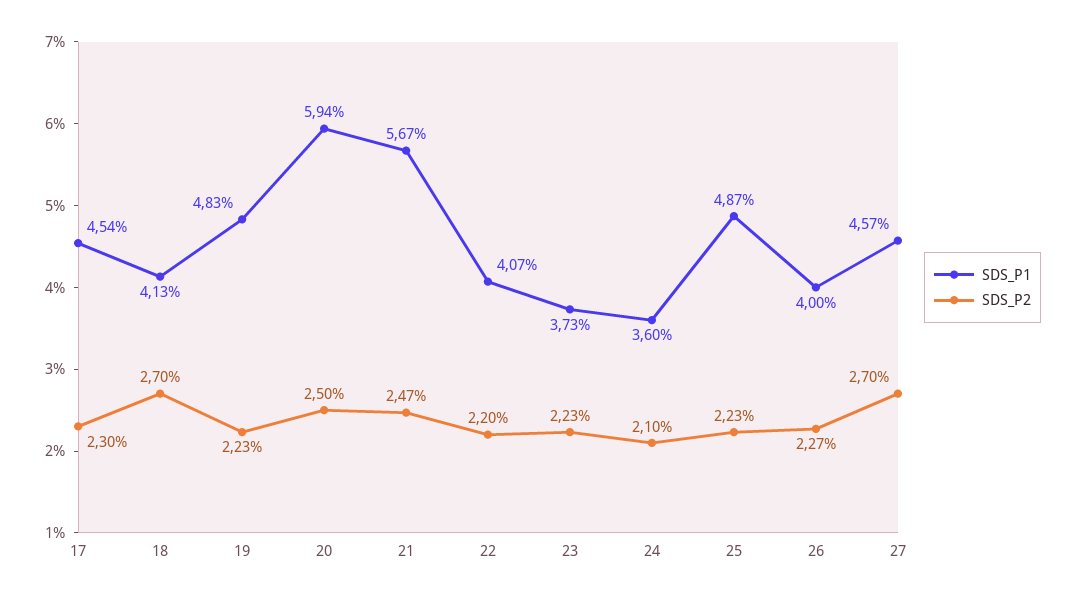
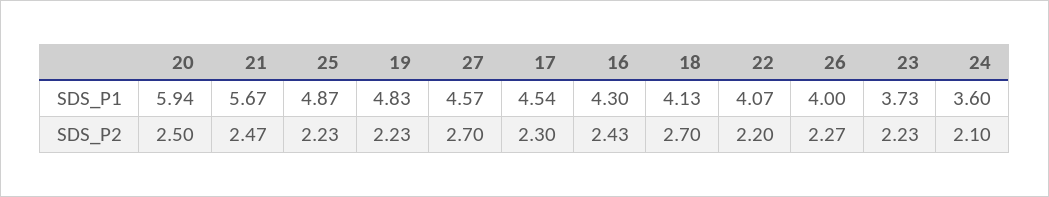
SDS_P1, 16: none -> 4.3
SDS_P2, 16: none -> 2.43

